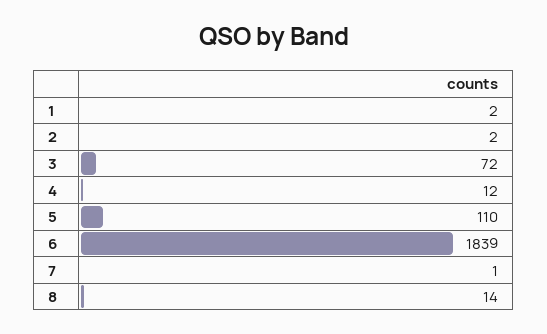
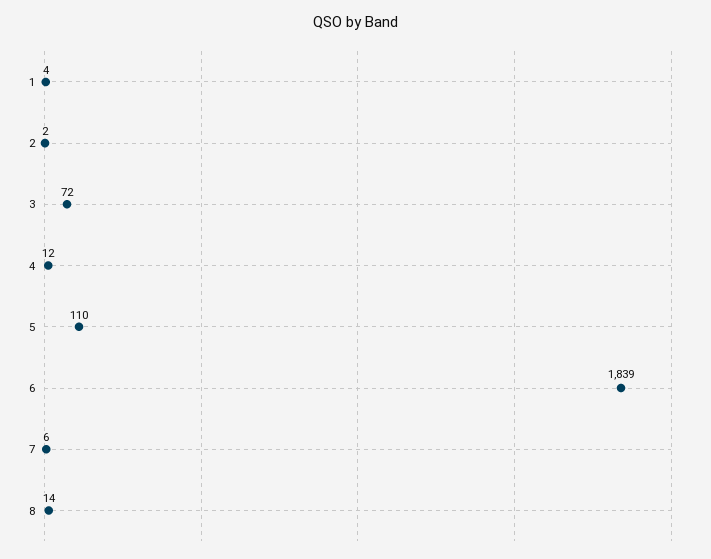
1: 2 -> 4
7: 1 -> 6

